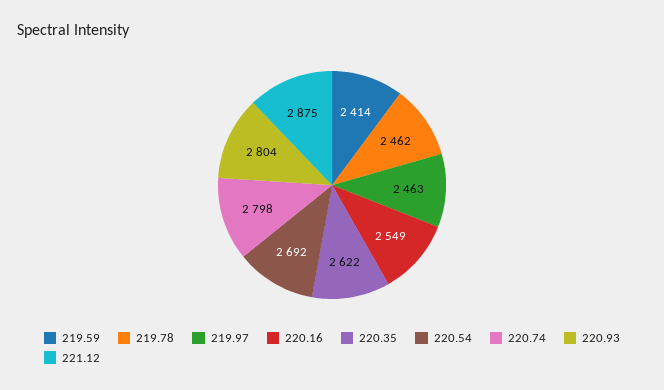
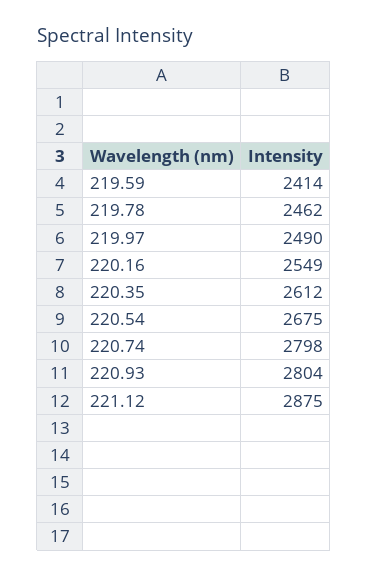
219.97: 2463 -> 2490
220.35: 2622 -> 2612
220.54: 2692 -> 2675

